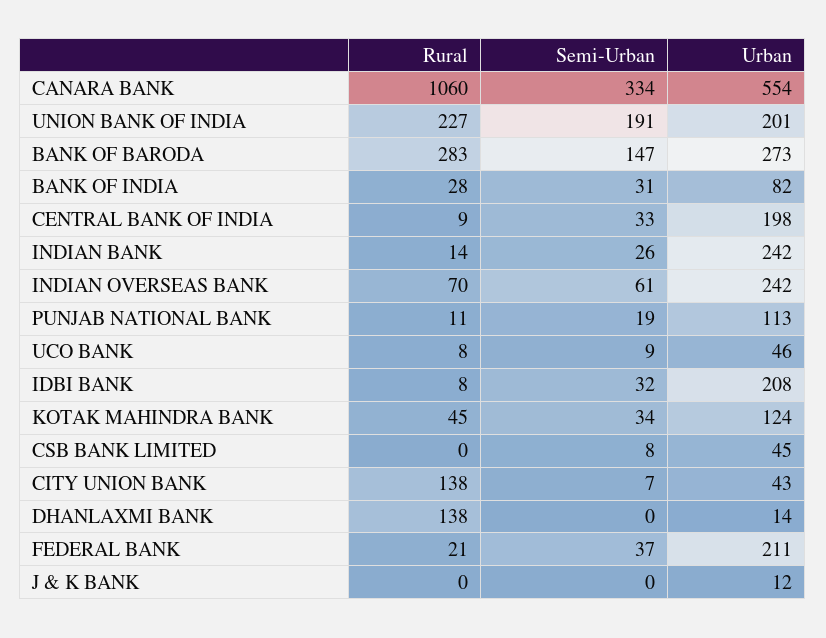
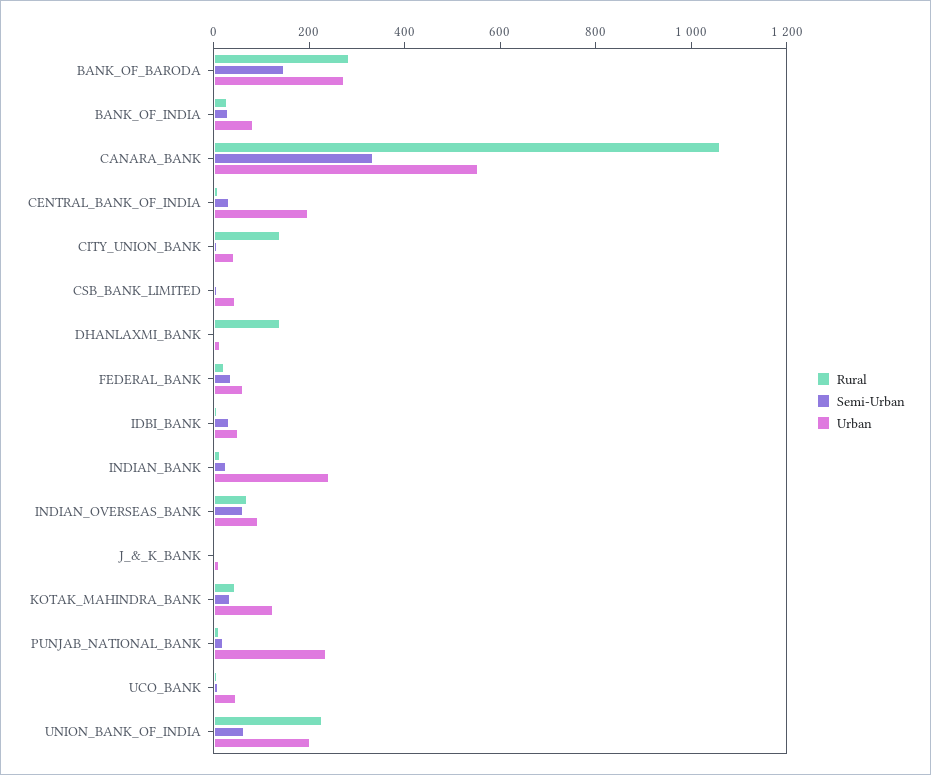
Semi-Urban, UNION BANK OF INDIA: 191 -> 50
Urban, INDIAN OVERSEAS BANK: 242 -> 100
Urban, PUNJAB NATIONAL BANK: 113 -> 250
Urban, IDBI BANK: 208 -> 50
Urban, FEDERAL BANK: 211 -> 50

